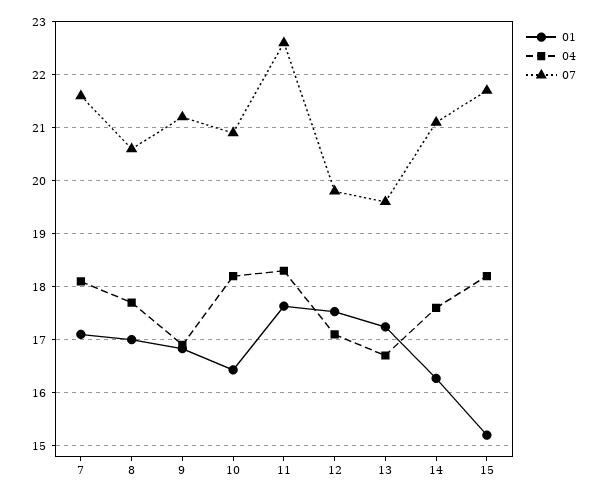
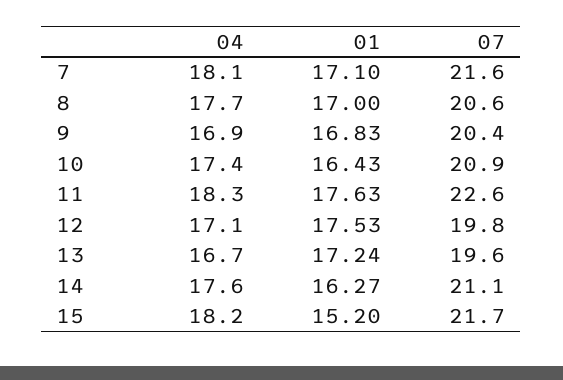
07, 9: 21.2 -> 20.4
04, 10: 18.2 -> 17.4

